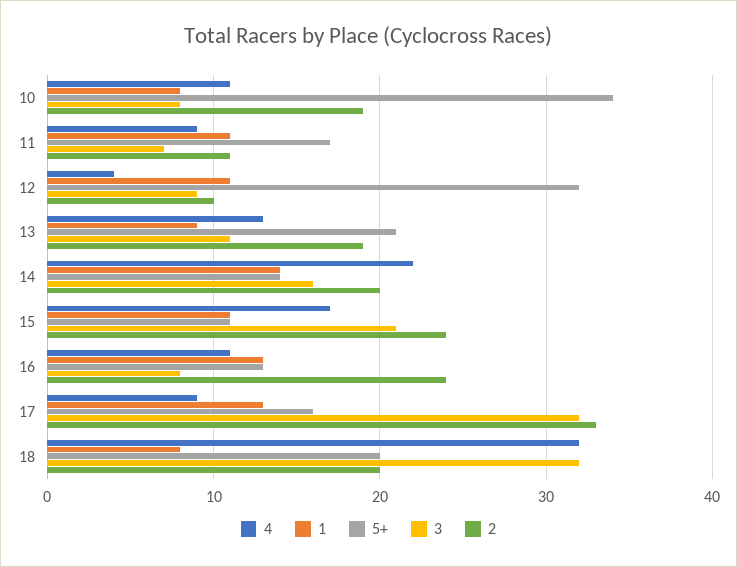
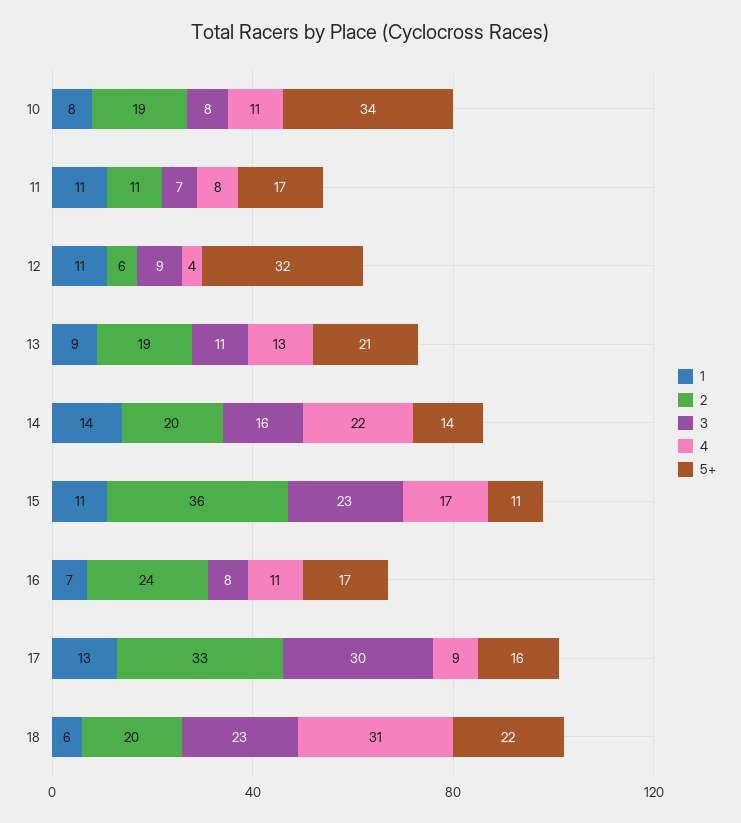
4, 11: 9 -> 8
2, 12: 10 -> 6
3, 15: 21 -> 23
2, 15: 24 -> 36
1, 16: 13 -> 7
5+, 16: 13 -> 17
3, 17: 32 -> 30
4, 18: 32 -> 31
1, 18: 8 -> 6
5+, 18: 20 -> 22
3, 18: 32 -> 23

